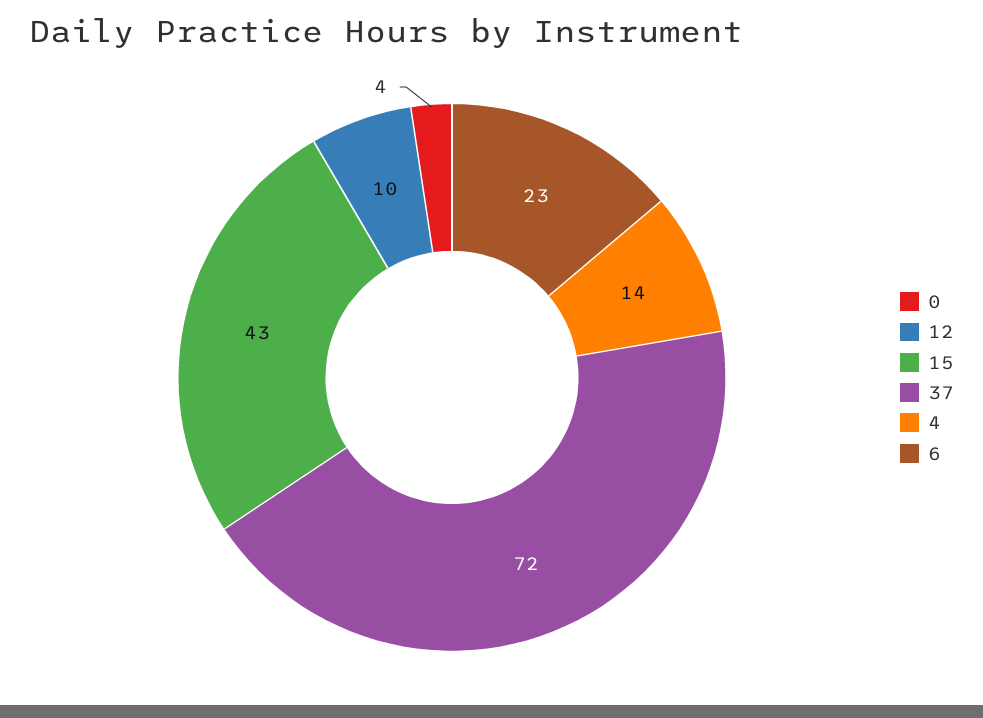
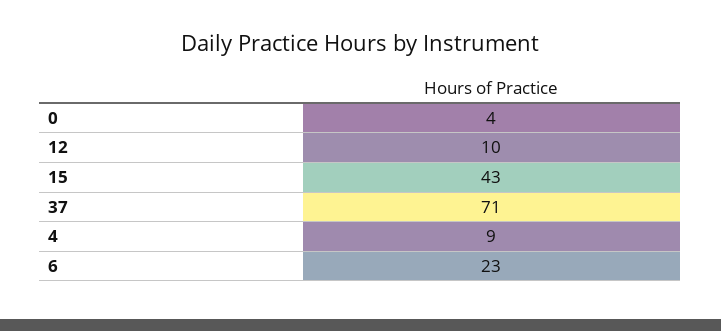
37: 72 -> 71
4: 14 -> 9

